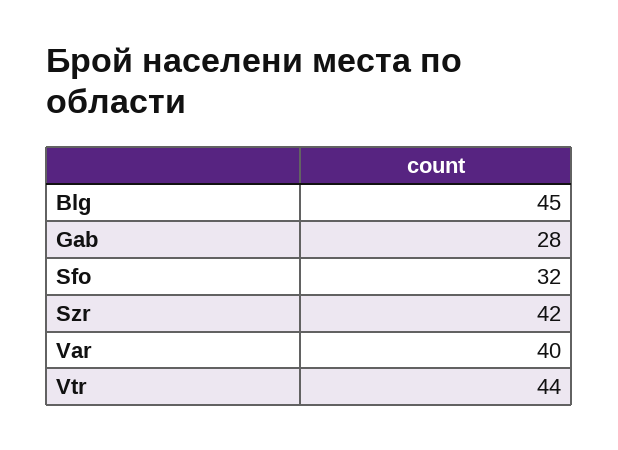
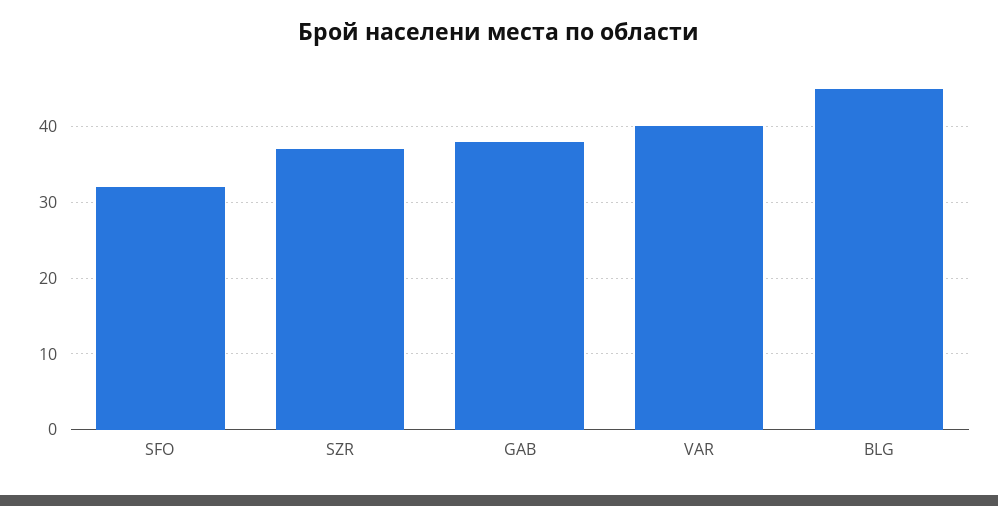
Gab: 28 -> 38
Szr: 42 -> 37
Vtr: 44 -> none

